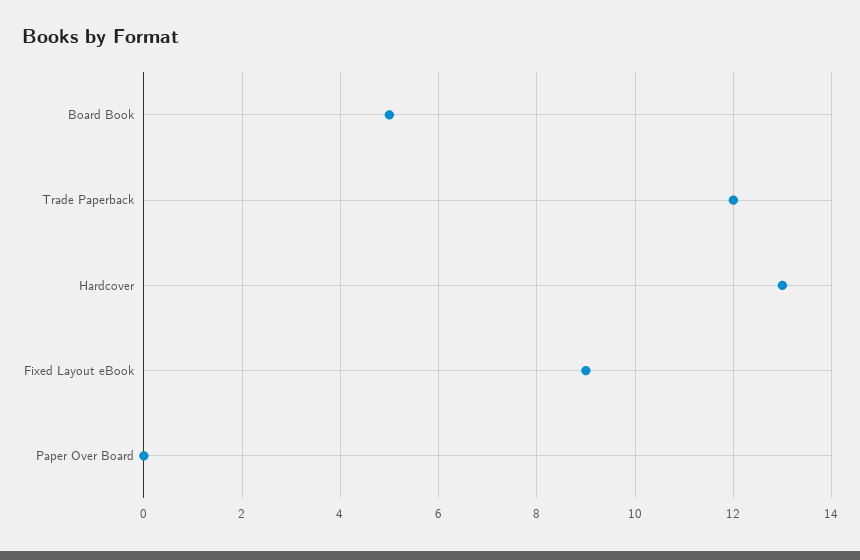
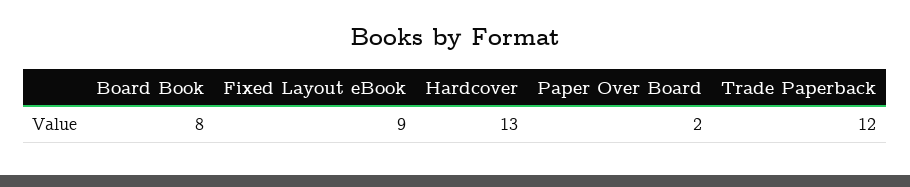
Board Book: 5 -> 8
Paper Over Board: 0 -> 2

